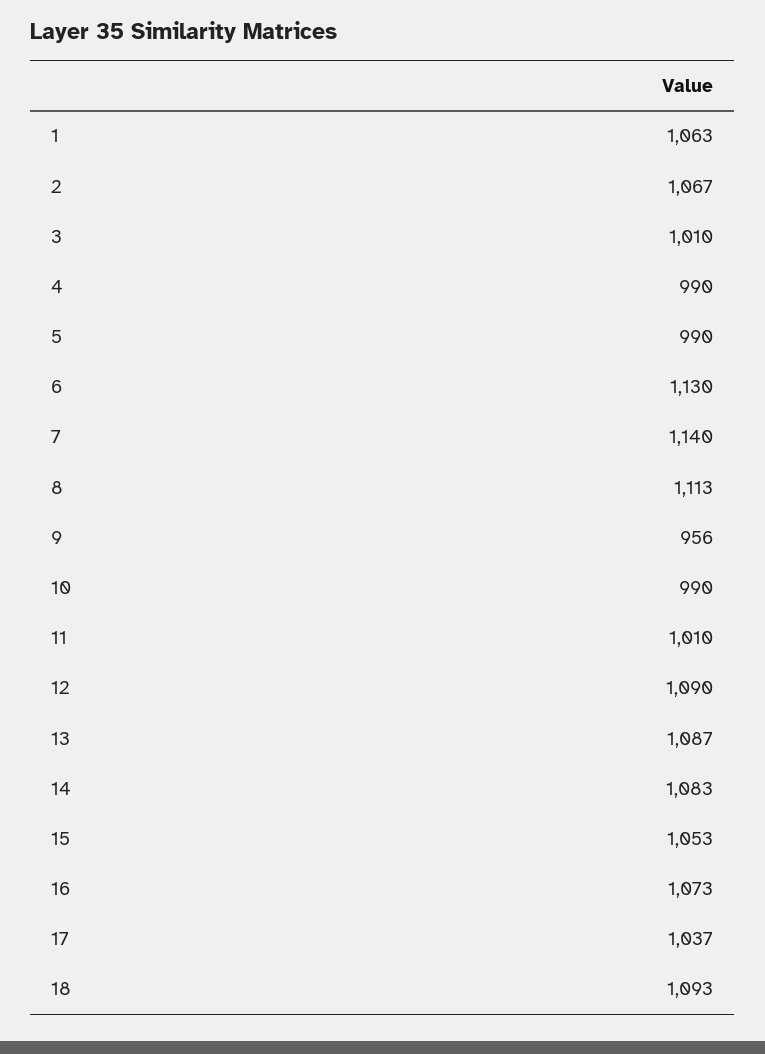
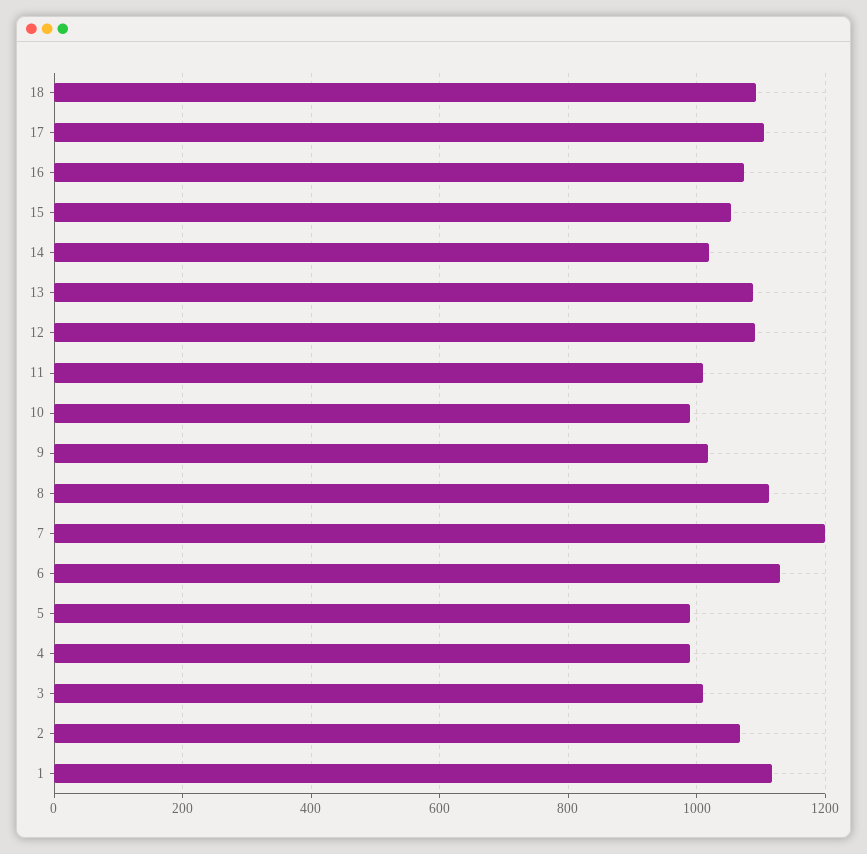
1: 1063 -> 1120
7: 1140 -> 1200
9: 956 -> 1020
14: 1083 -> 1020
17: 1037 -> 1100

